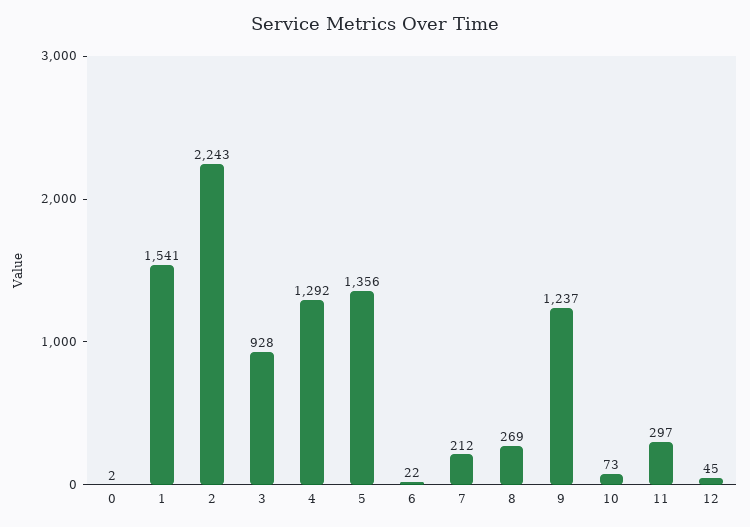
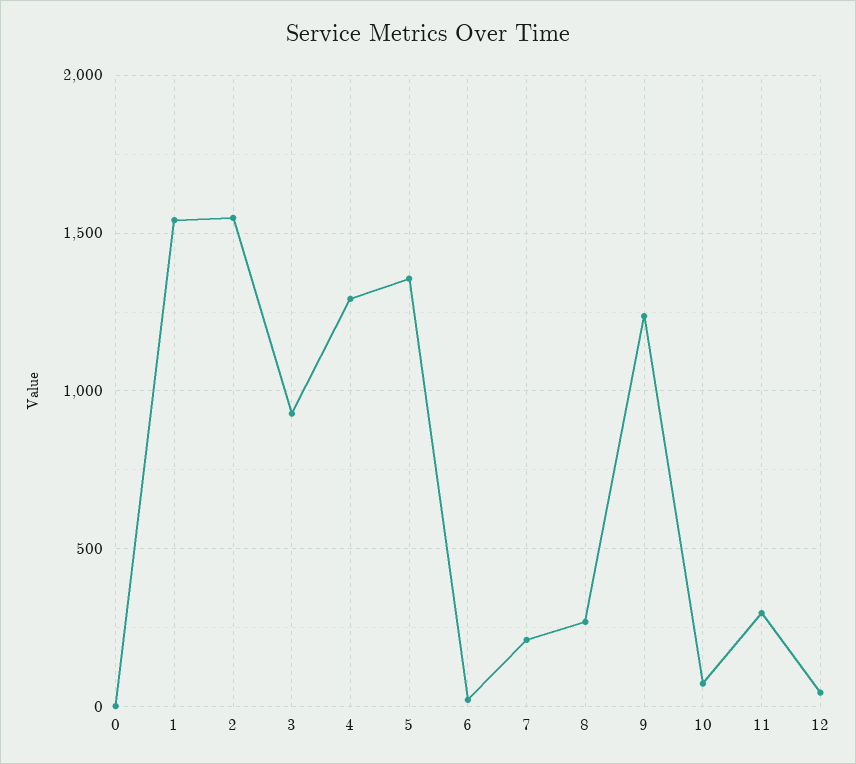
2: 2243 -> 1550

